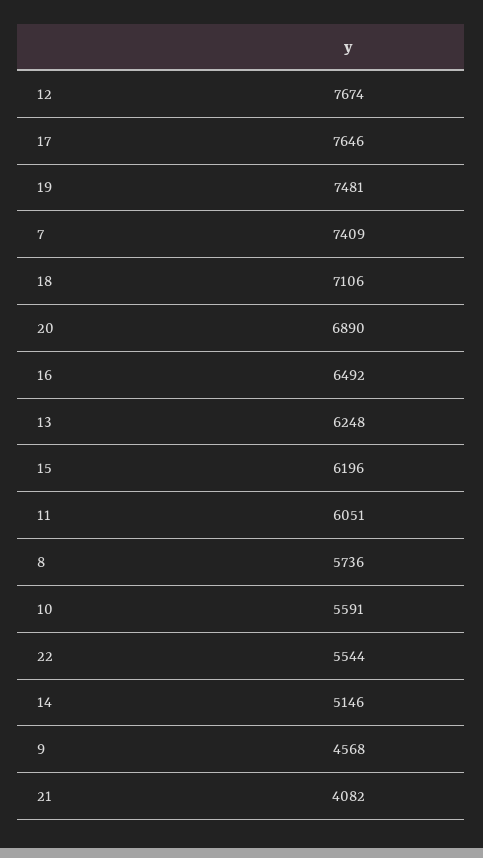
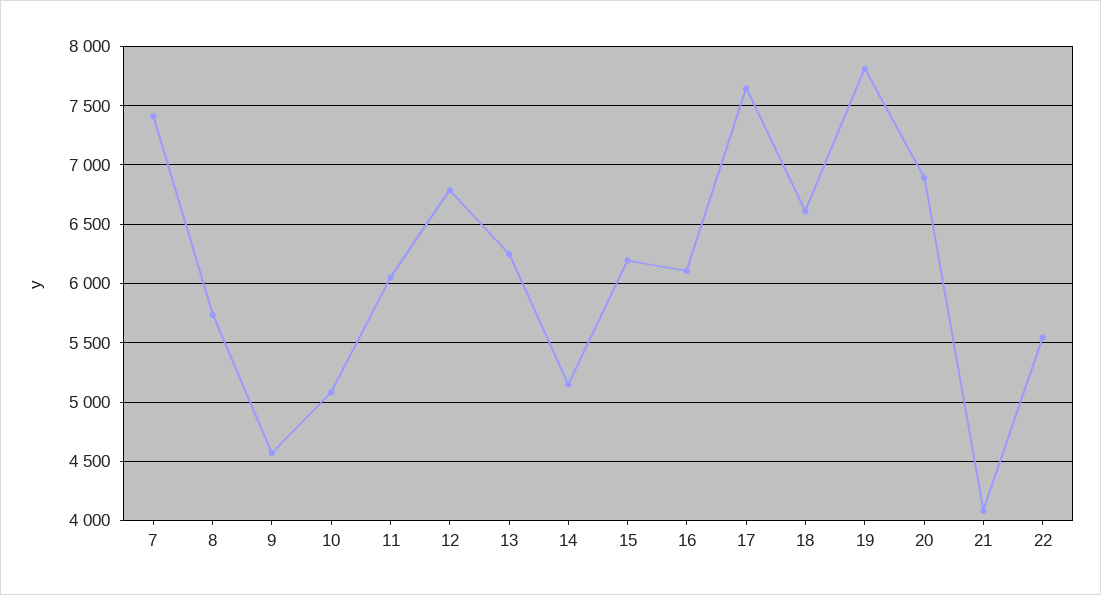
12: 7674 -> 6800
19: 7481 -> 7800
18: 7106 -> 6600
16: 6492 -> 6100
10: 5591 -> 5100

